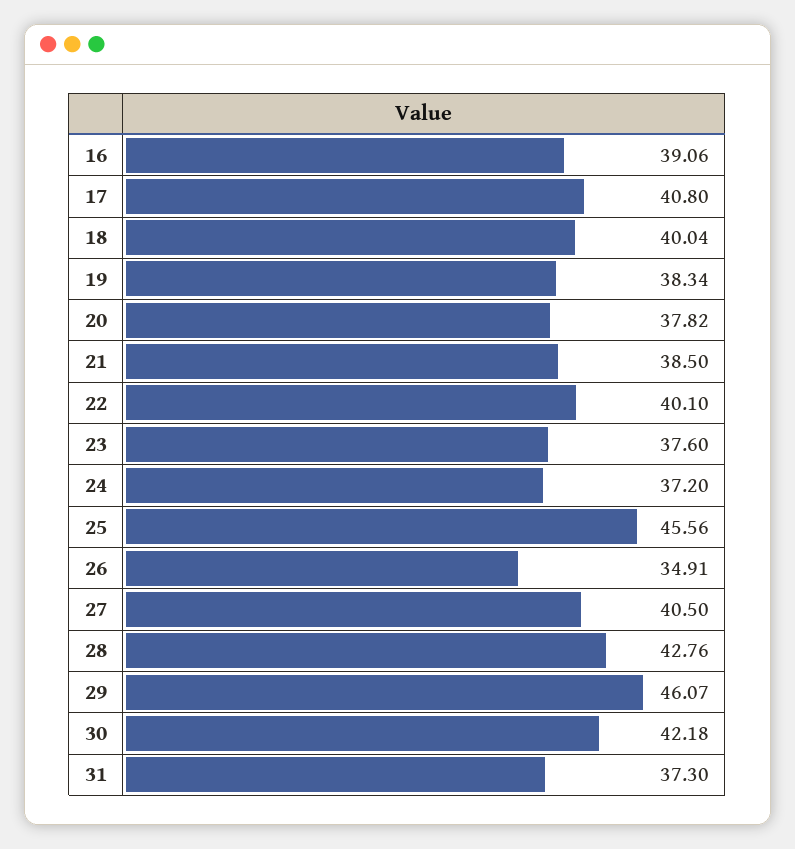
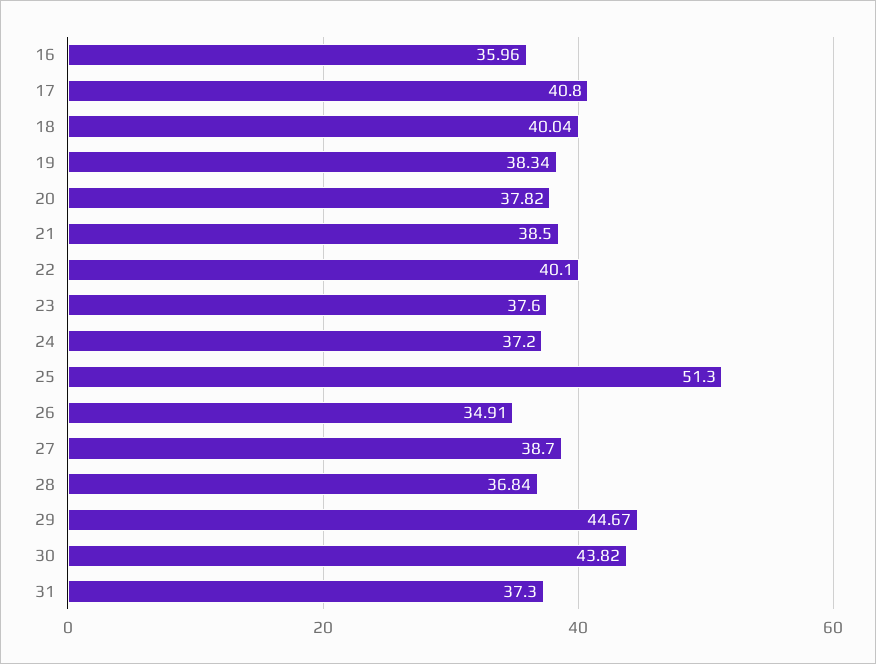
16: 39.06 -> 35.96
25: 45.56 -> 51.3
27: 40.5 -> 38.7
28: 42.76 -> 36.84
29: 46.07 -> 44.67
30: 42.18 -> 43.82

